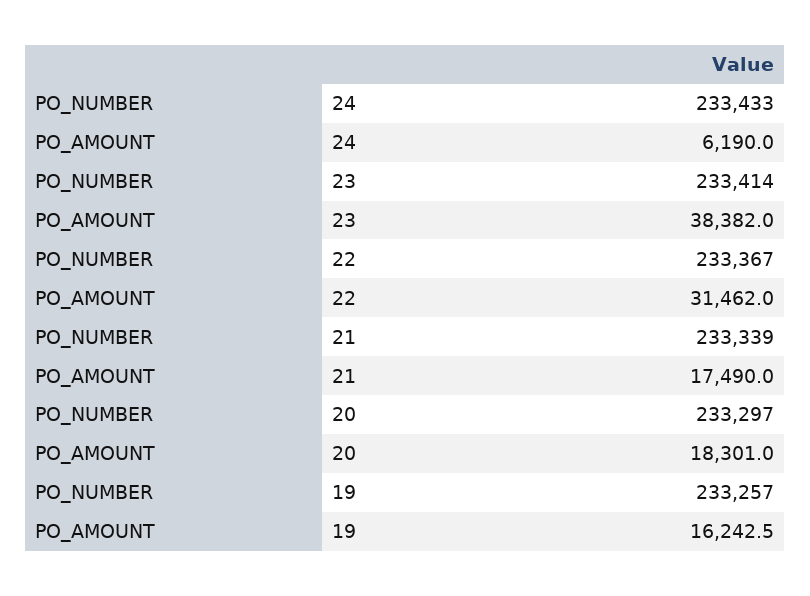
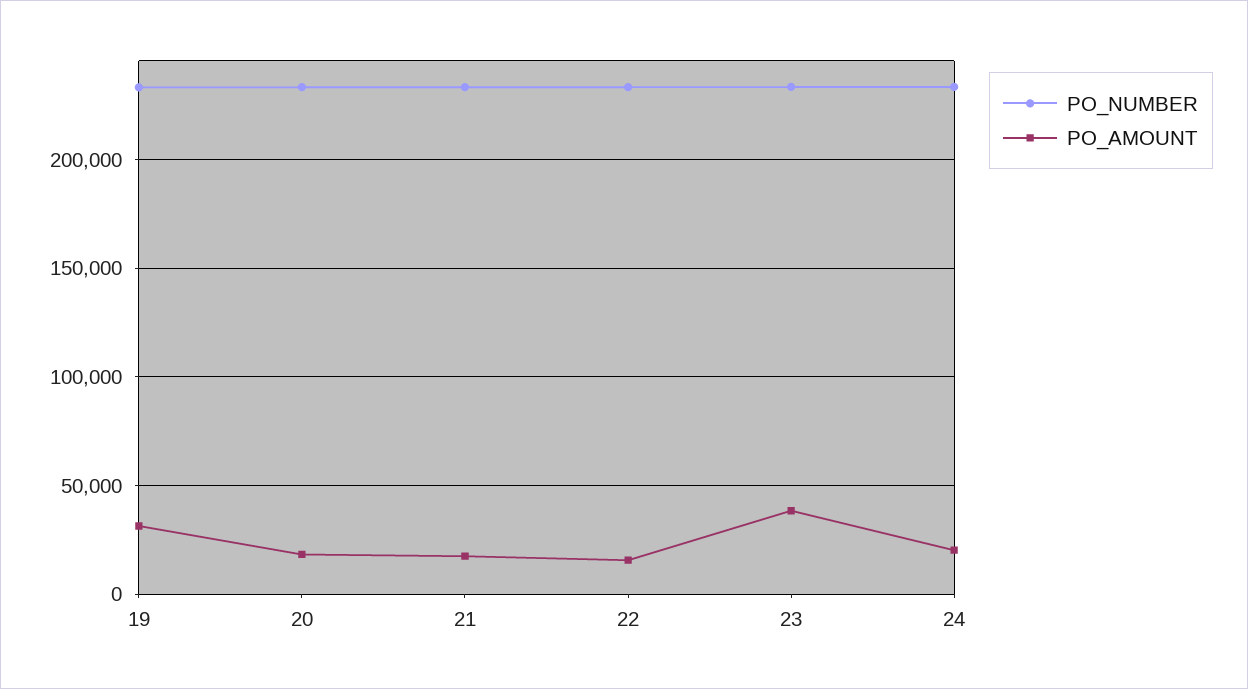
PO_AMOUNT, 24: 6190 -> 20000
PO_AMOUNT, 22: 31462 -> 15000
PO_AMOUNT, 19: 16242.5 -> 30000

